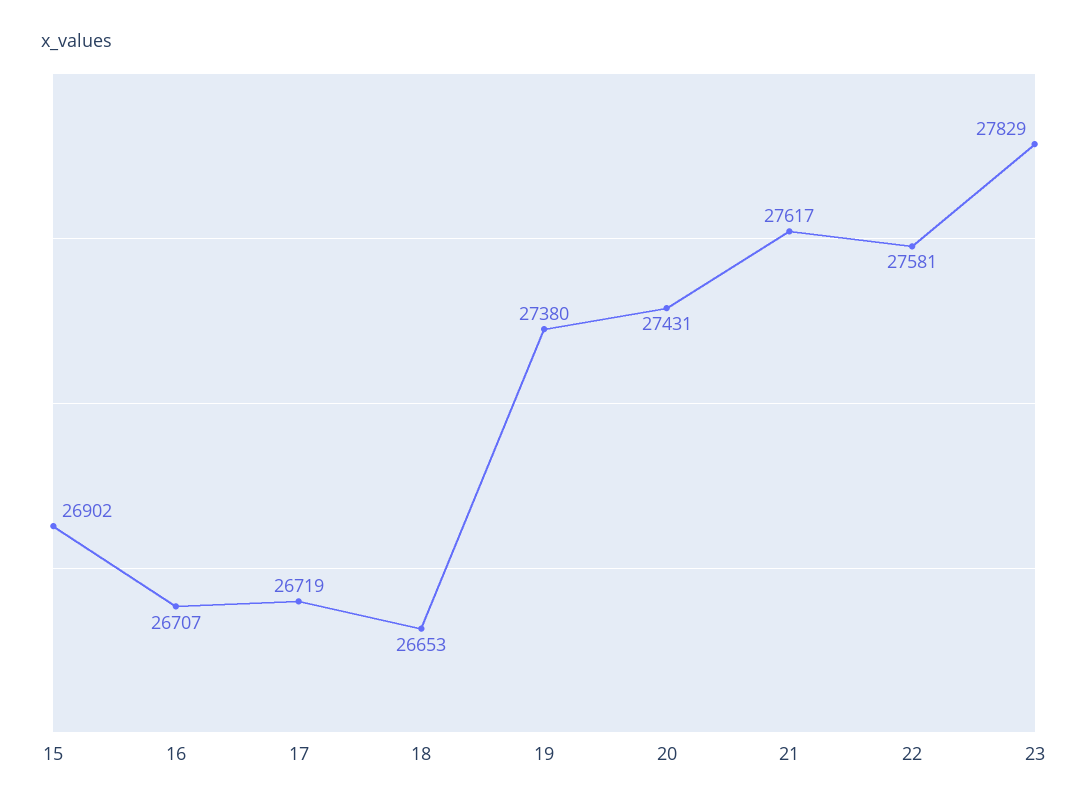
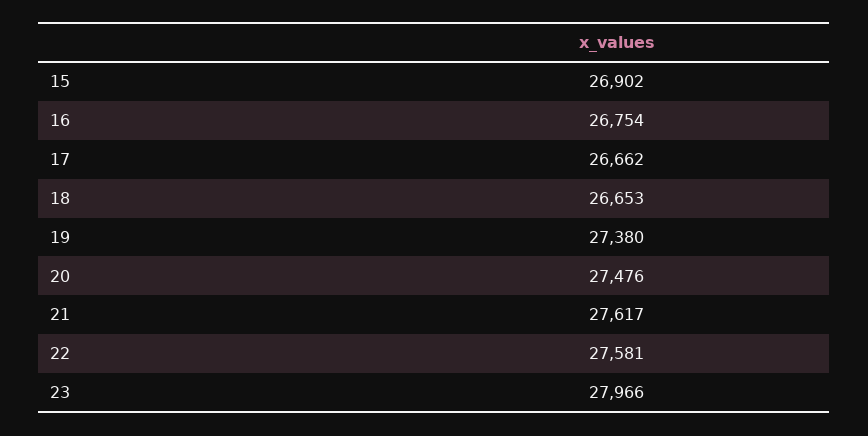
16: 26707 -> 26754
17: 26719 -> 26662
20: 27431 -> 27476
23: 27829 -> 27966

